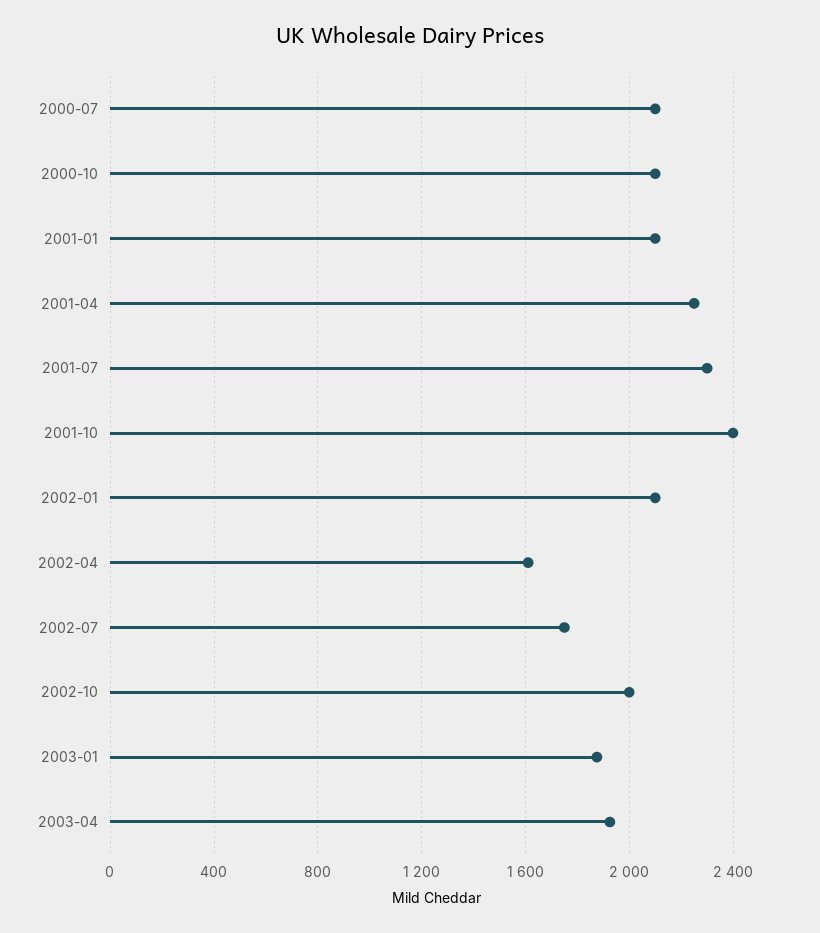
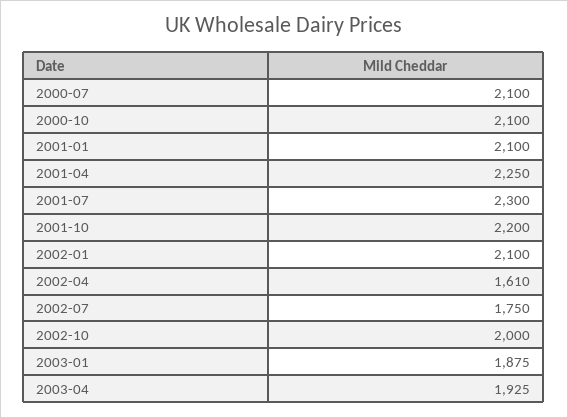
2001-10: 2400 -> 2200

